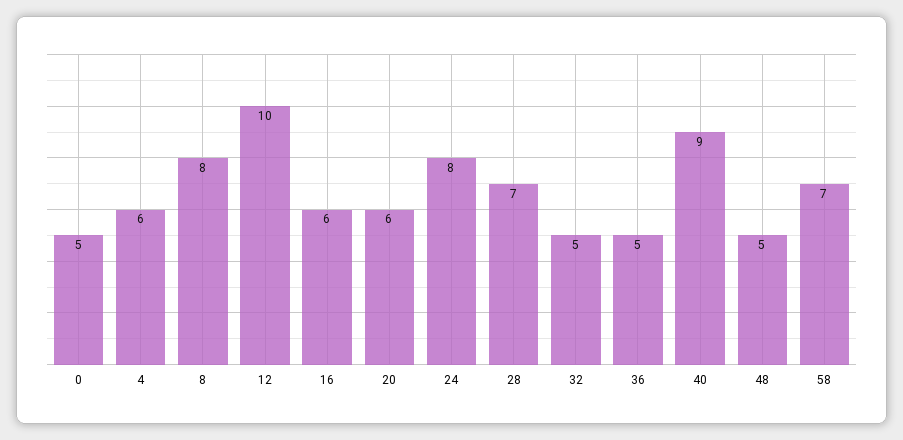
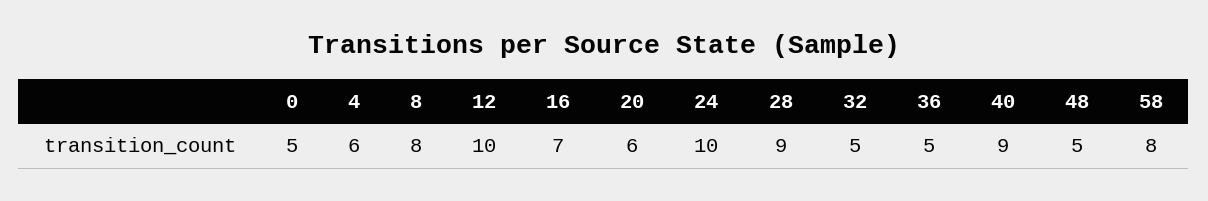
16: 6 -> 7
24: 8 -> 10
28: 7 -> 9
58: 7 -> 8

